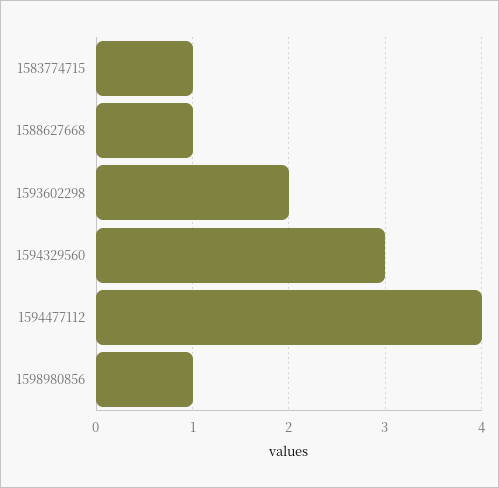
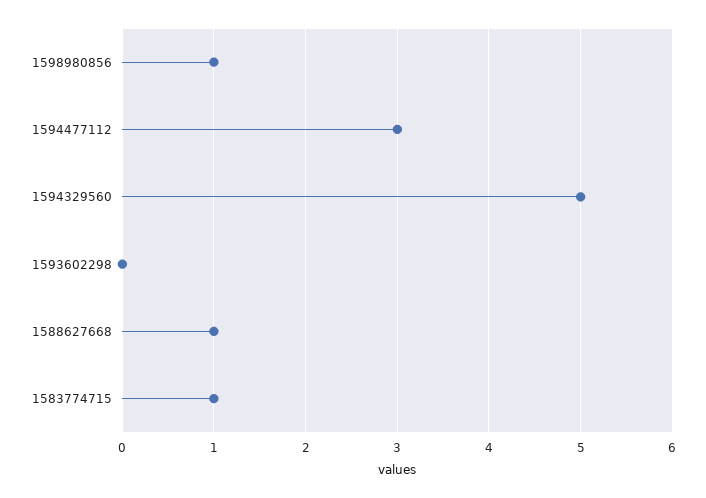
1593602298: 2 -> 0
1594329560: 3 -> 5
1594477112: 4 -> 3

